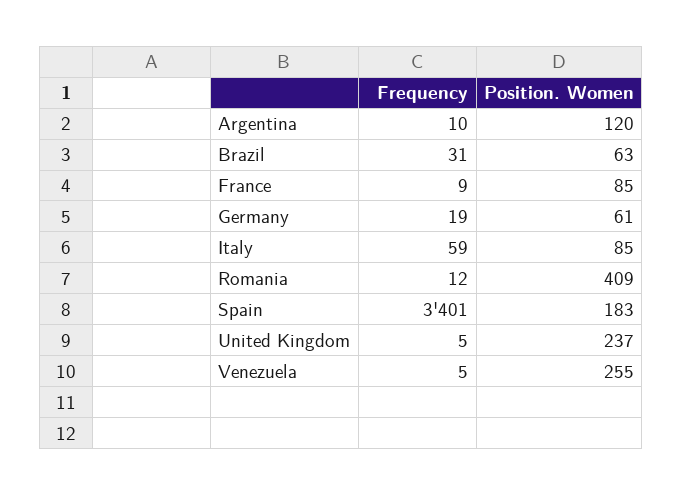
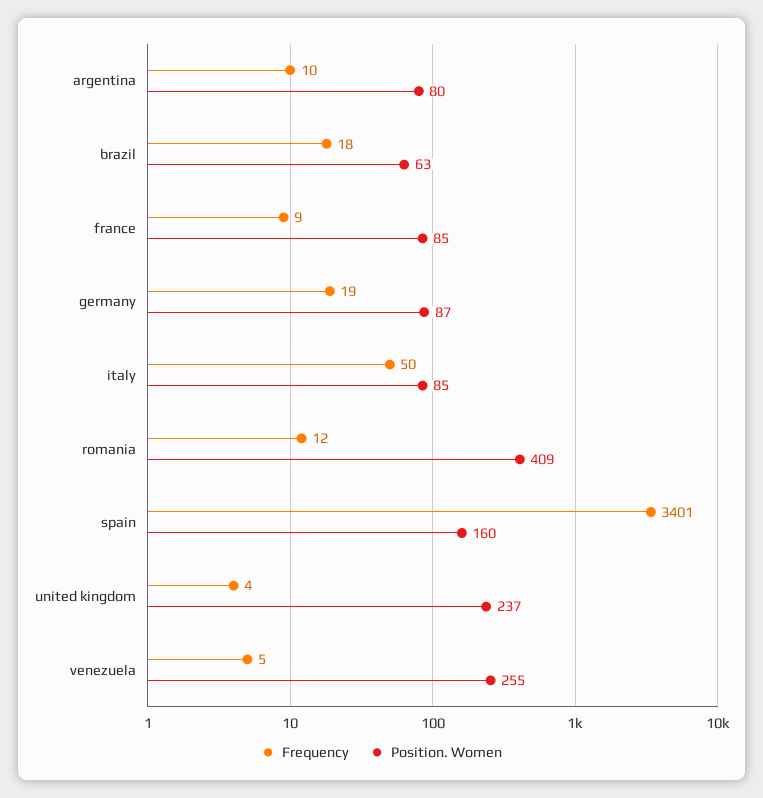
Position. Women, Argentina: 120 -> 80
Frequency, Brazil: 31 -> 18
Position. Women, Germany: 61 -> 87
Frequency, Italy: 59 -> 50
Position. Women, Spain: 183 -> 160
Frequency, United Kingdom: 5 -> 4

